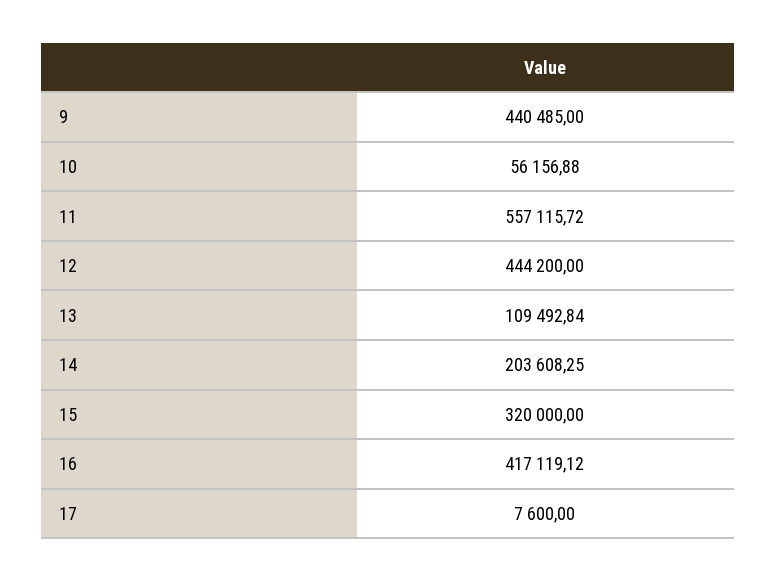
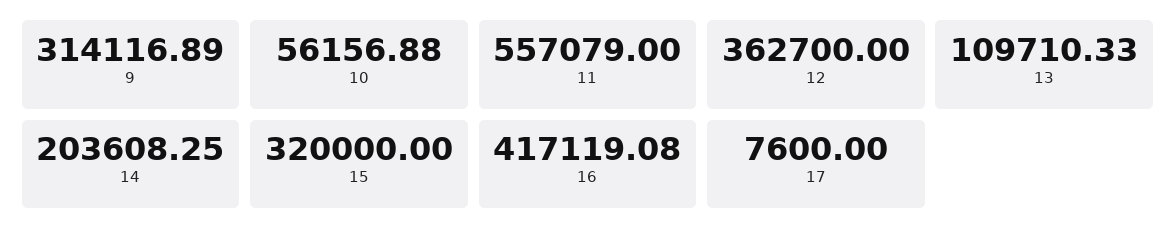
9: 440485 -> 314116.89
11: 557115.72 -> 557079
12: 444200 -> 362700
13: 109492.84 -> 109710.33
16: 417119.12 -> 417119.08

